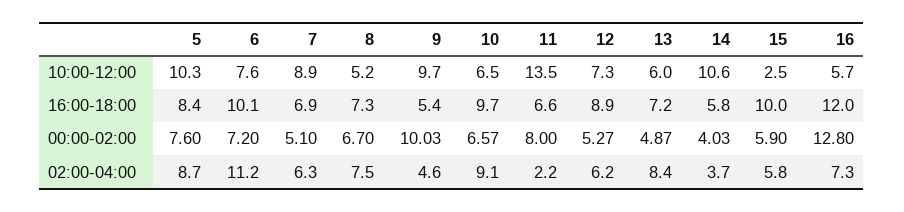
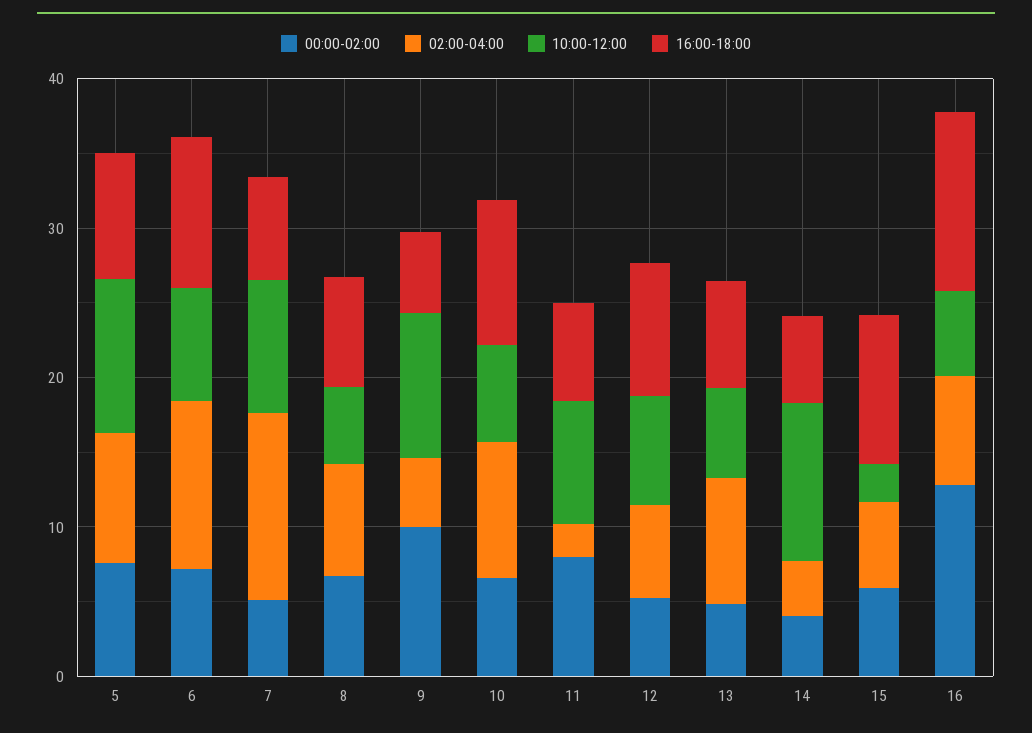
10:00-12:00, 11: 13.5 -> 8
02:00-04:00, 7: 6.3 -> 12

